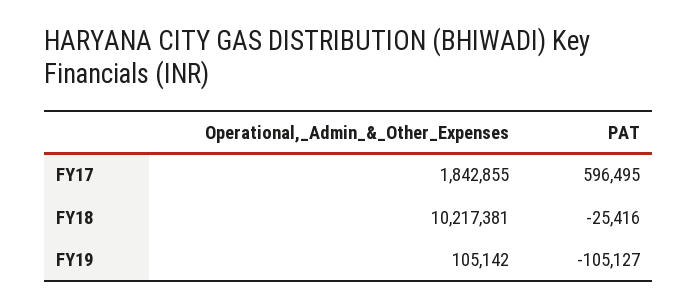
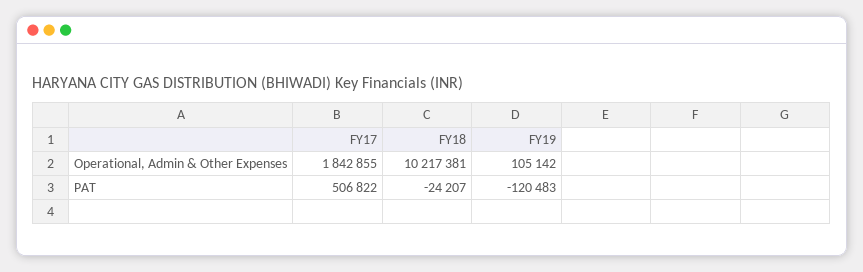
PAT, FY17: 596495 -> 506822
PAT, FY18: -25416 -> -24207
PAT, FY19: -105127 -> -120483

